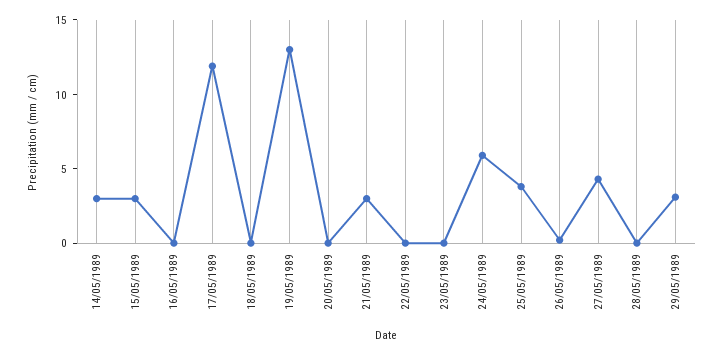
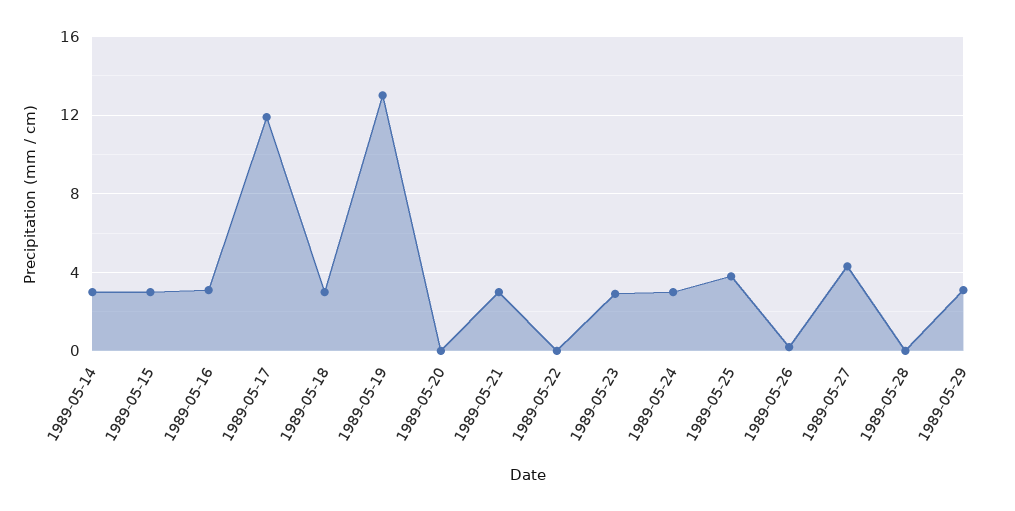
16/05/1989: 0 -> 3
18/05/1989: 0 -> 3
23/05/1989: 0 -> 3
24/05/1989: 6 -> 3

